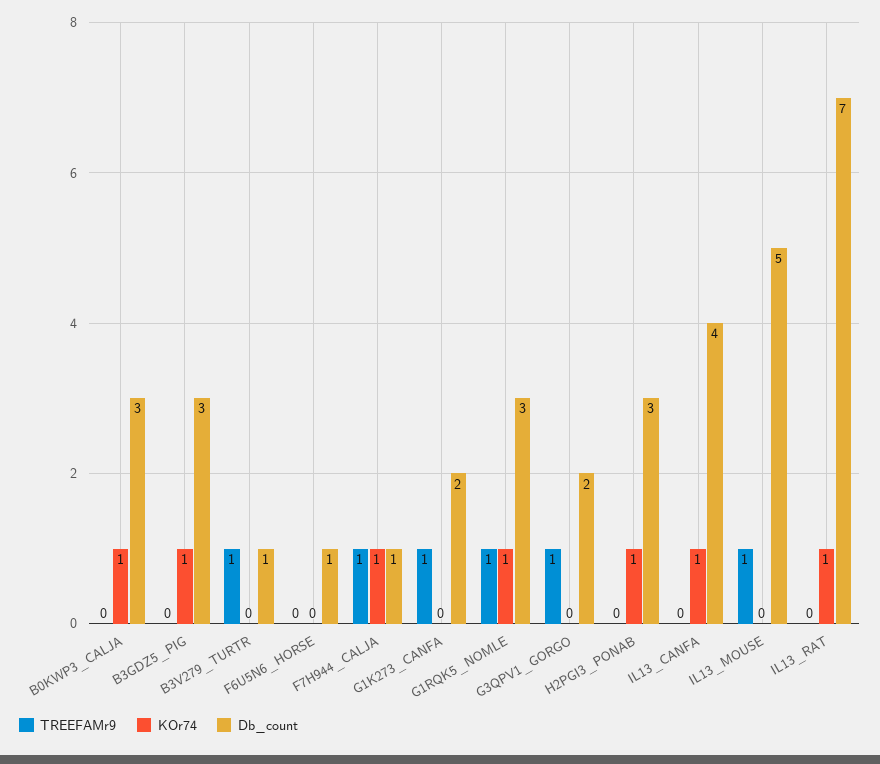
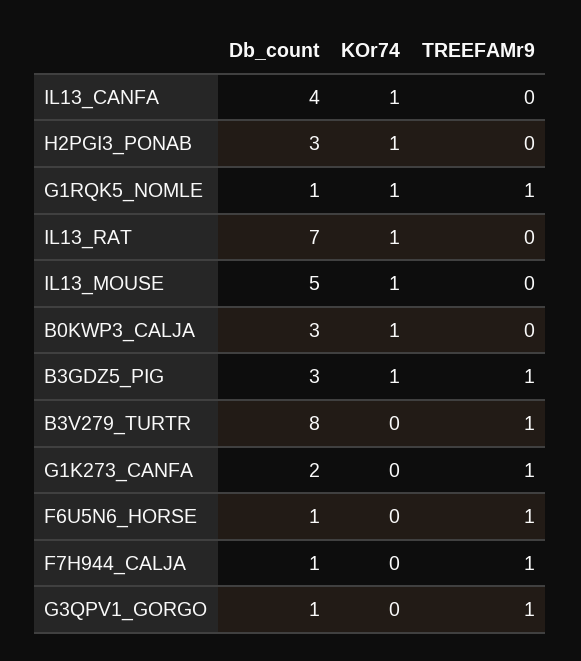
TREEFAMr9, B3GDZ5_PIG: 0 -> 1
Db_count, B3V279_TURTR: 1 -> 8
TREEFAMr9, F6U5N6_HORSE: 0 -> 1
KOr74, F7H944_CALJA: 1 -> 0
Db_count, G1RQK5_NOMLE: 3 -> 1
Db_count, G3QPV1_GORGO: 2 -> 1
TREEFAMr9, IL13_MOUSE: 1 -> 0
KOr74, IL13_MOUSE: 0 -> 1

